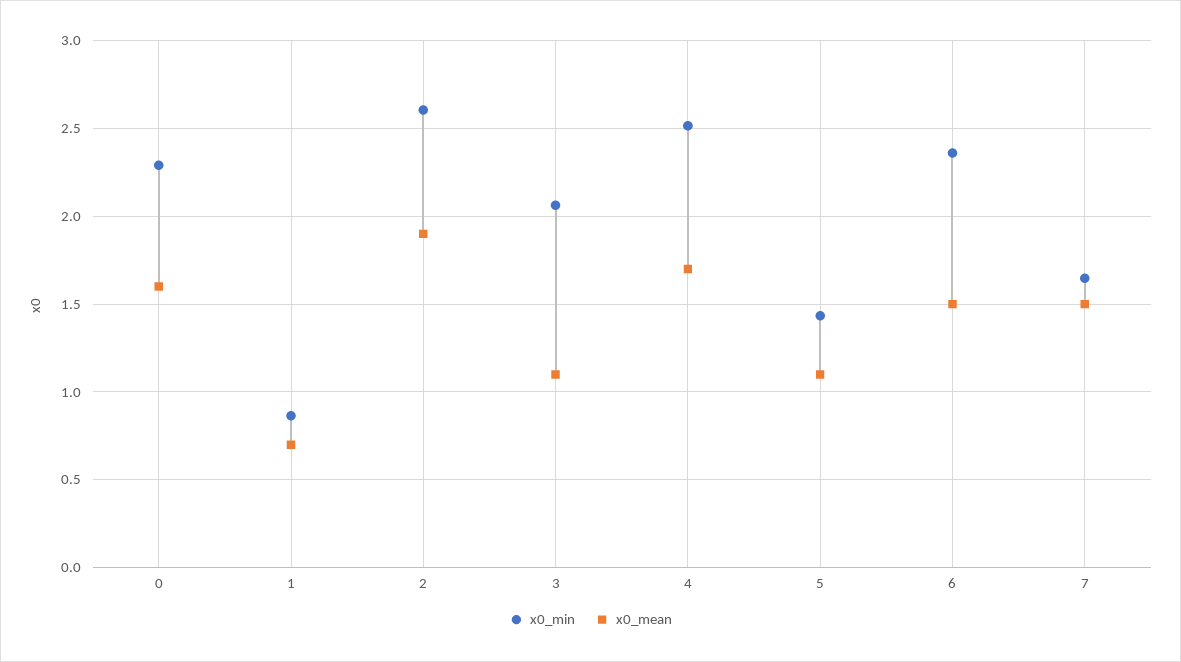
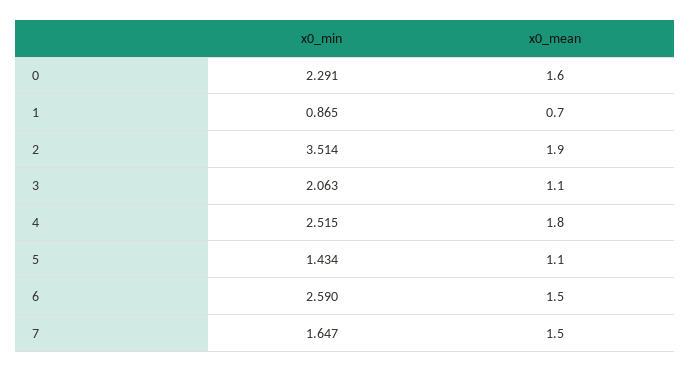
x0_min, 2: 2.6 -> 3.514
x0_mean, 4: 1.7 -> 1.8
x0_min, 6: 2.35 -> 2.59

